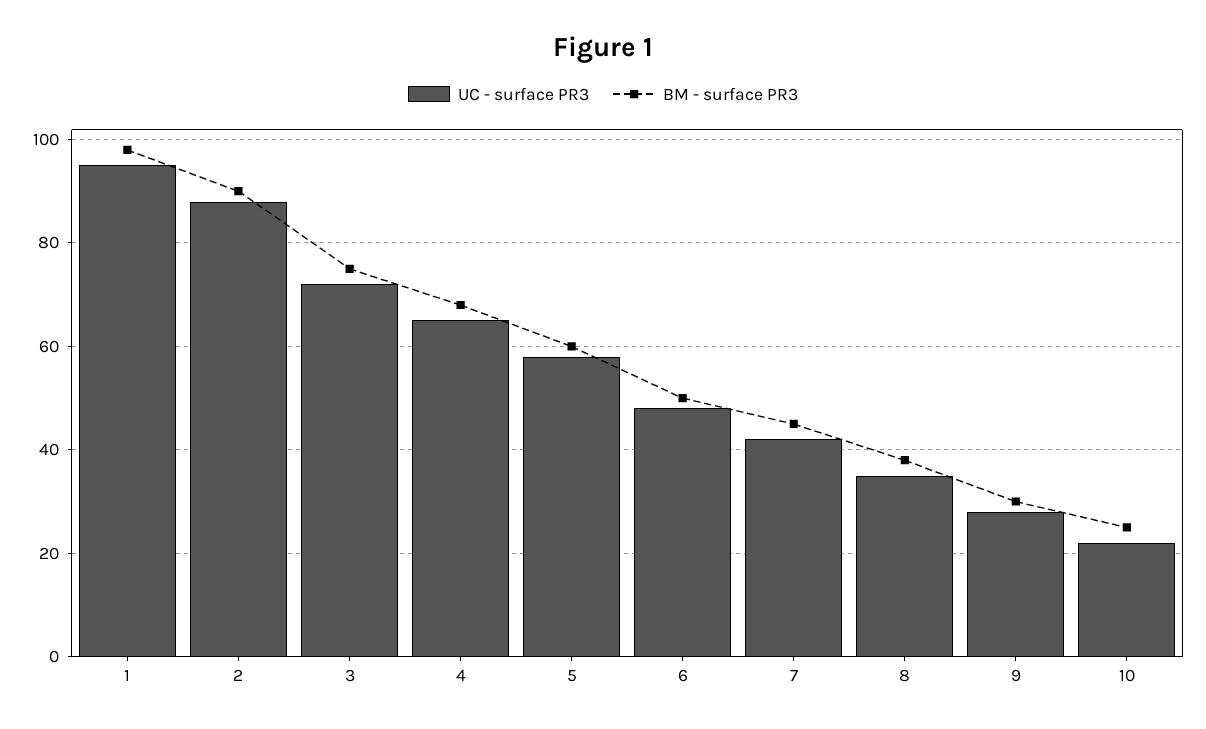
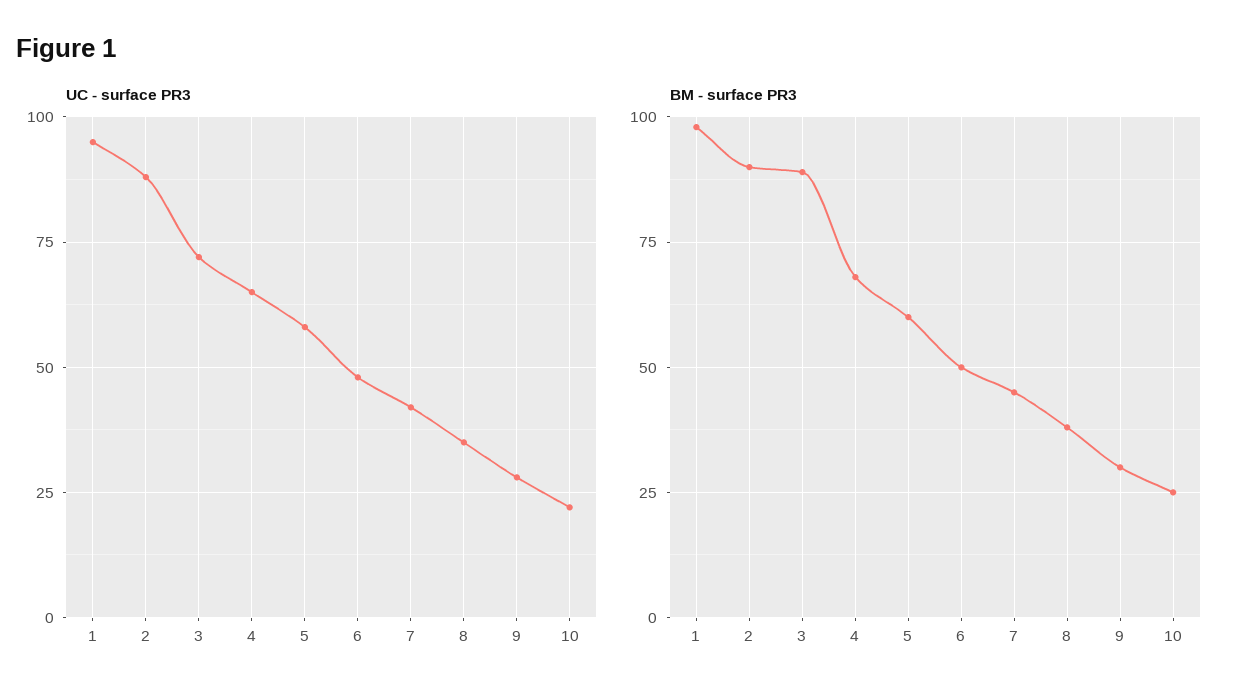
BM - surface PR3, 3: 75 -> 90

